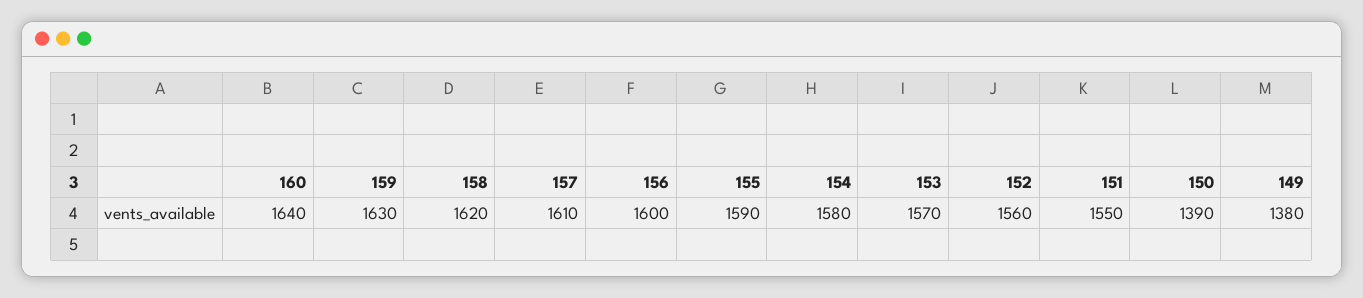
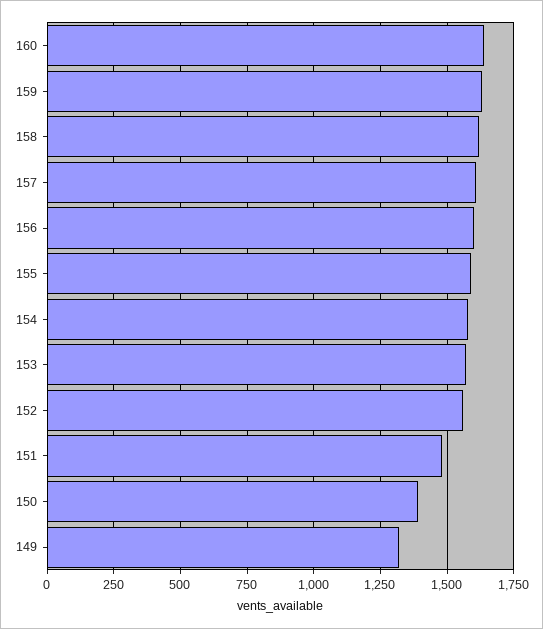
151: 1550 -> 1475
149: 1380 -> 1325

